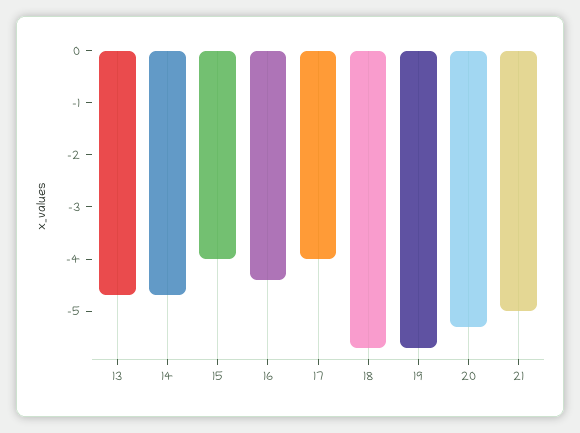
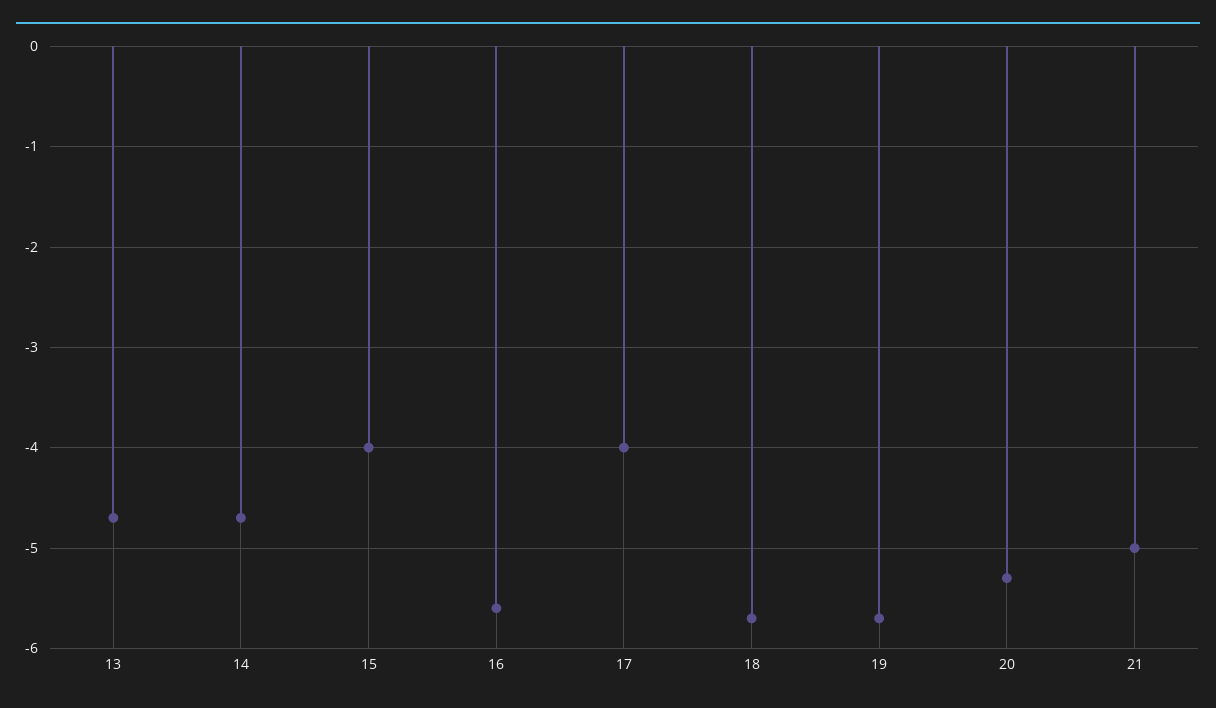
16: -4.5 -> -5.6

